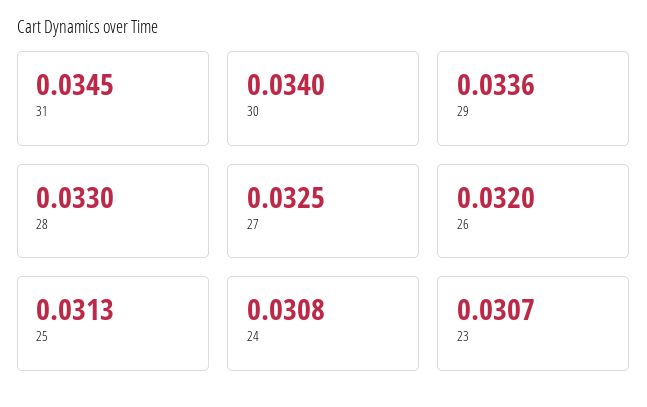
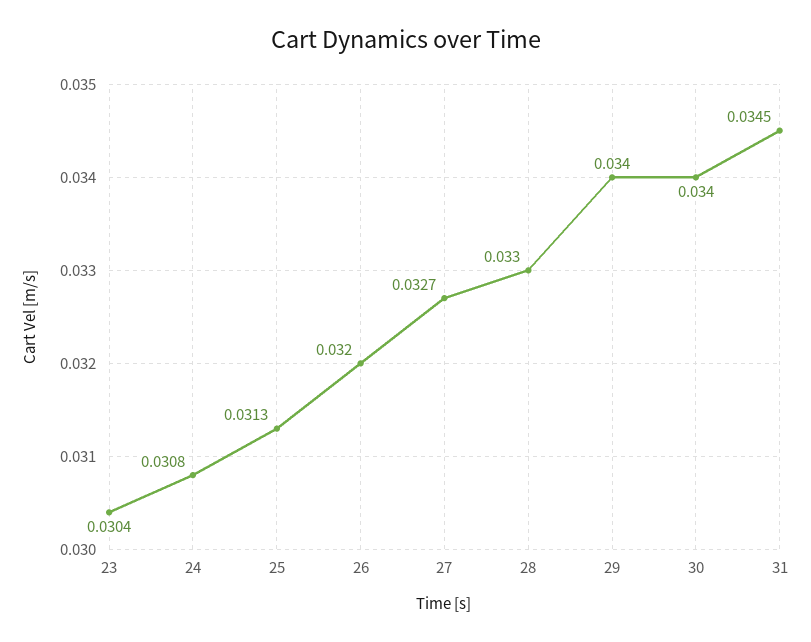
29: 0.0336 -> 0.034
27: 0.0325 -> 0.0327
23: 0.0307 -> 0.0304

